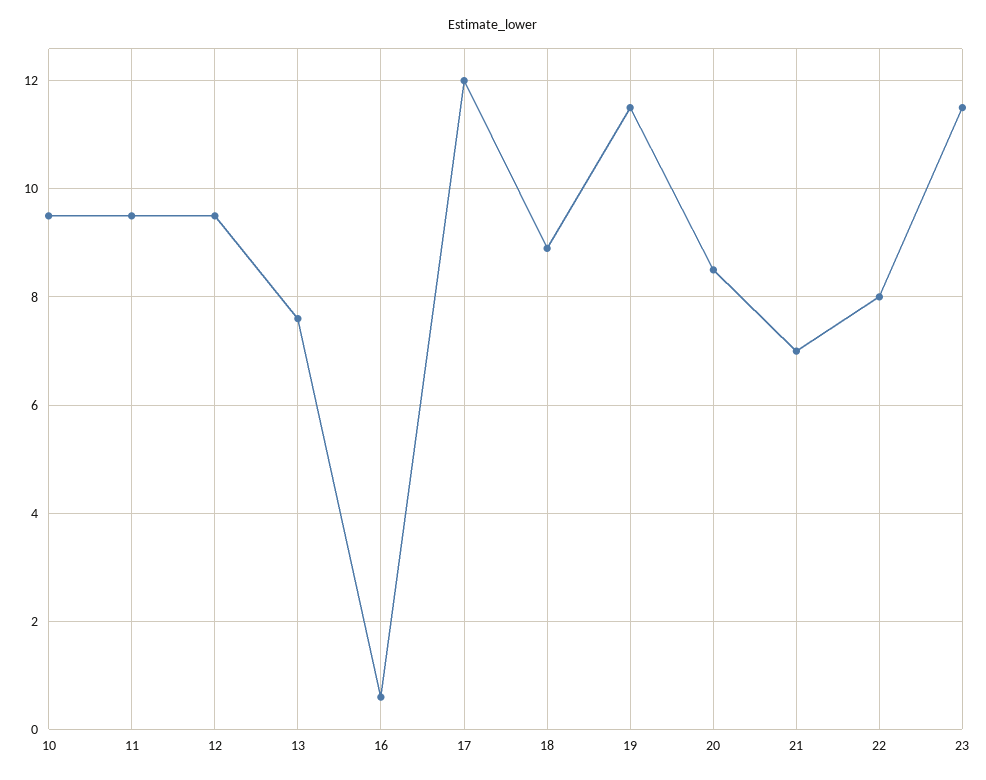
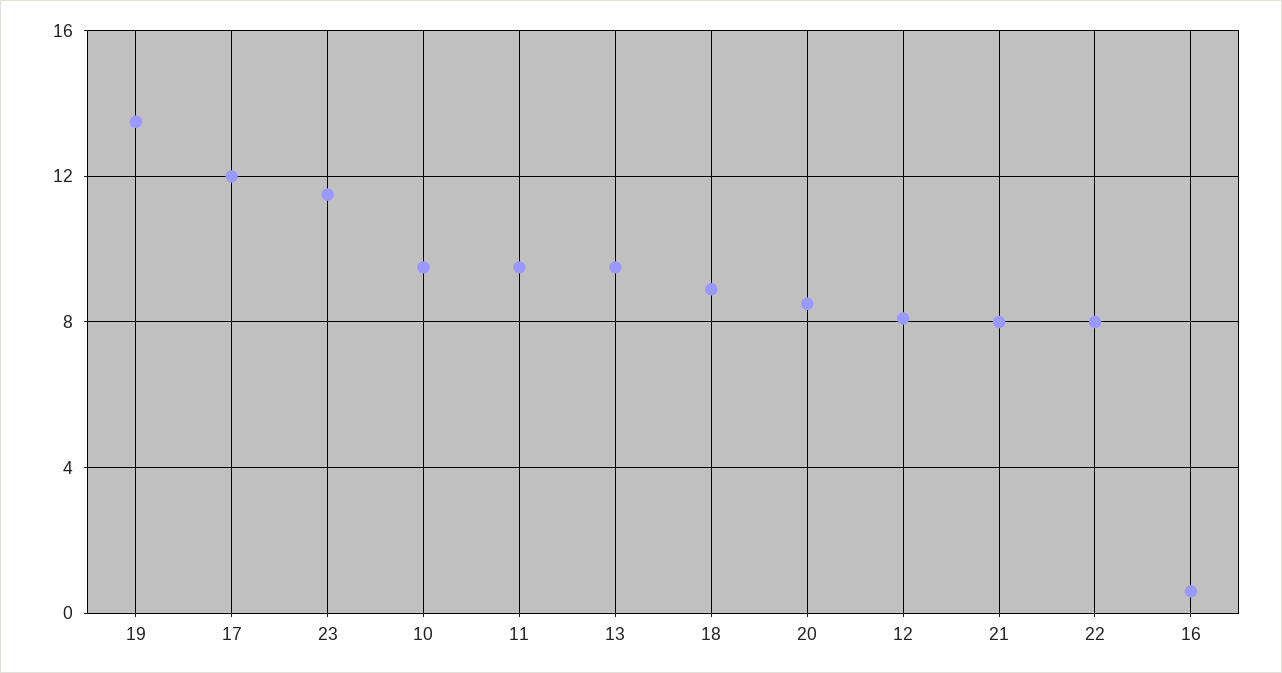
12: 9.5 -> 8
13: 7.5 -> 9.5
19: 11.5 -> 13.5
21: 7 -> 8

